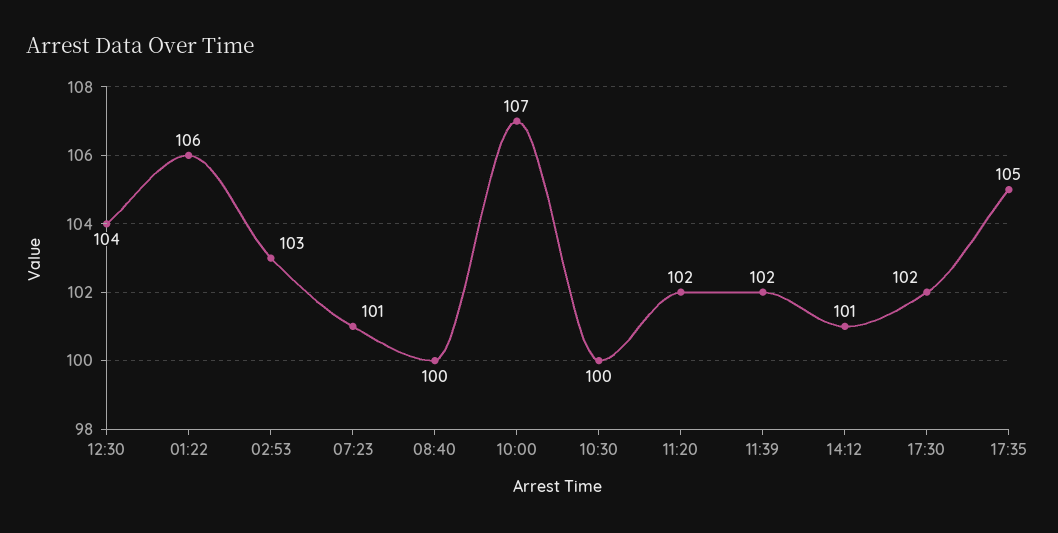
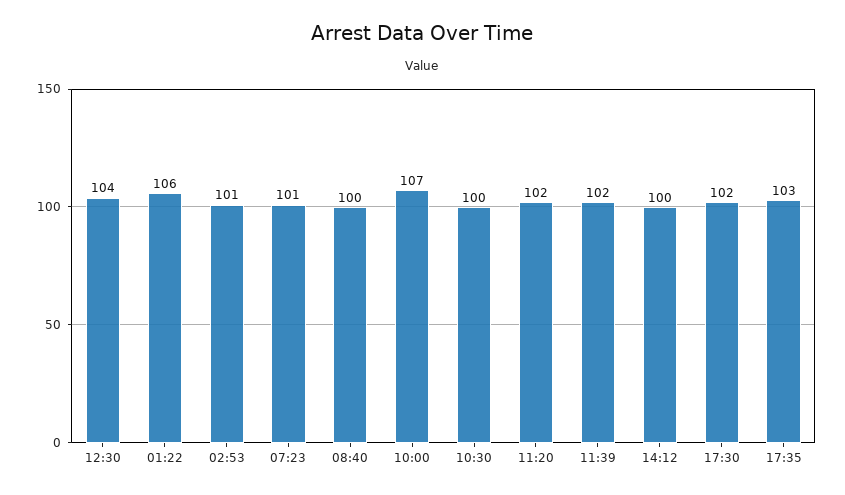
02:53: 103 -> 101
14:12: 101 -> 100
17:35: 105 -> 103

